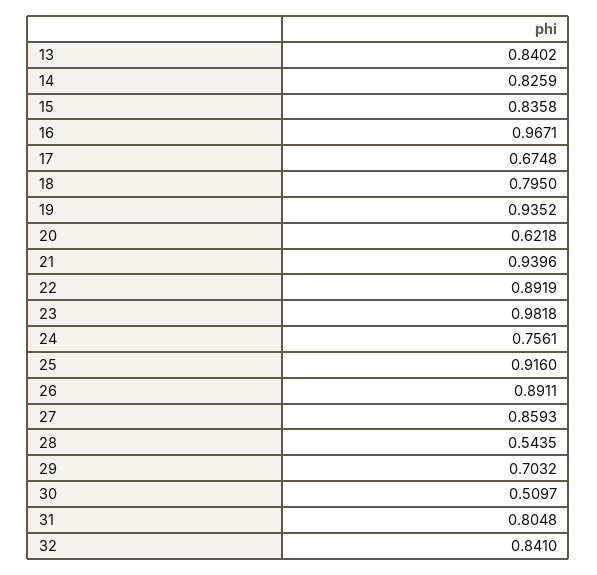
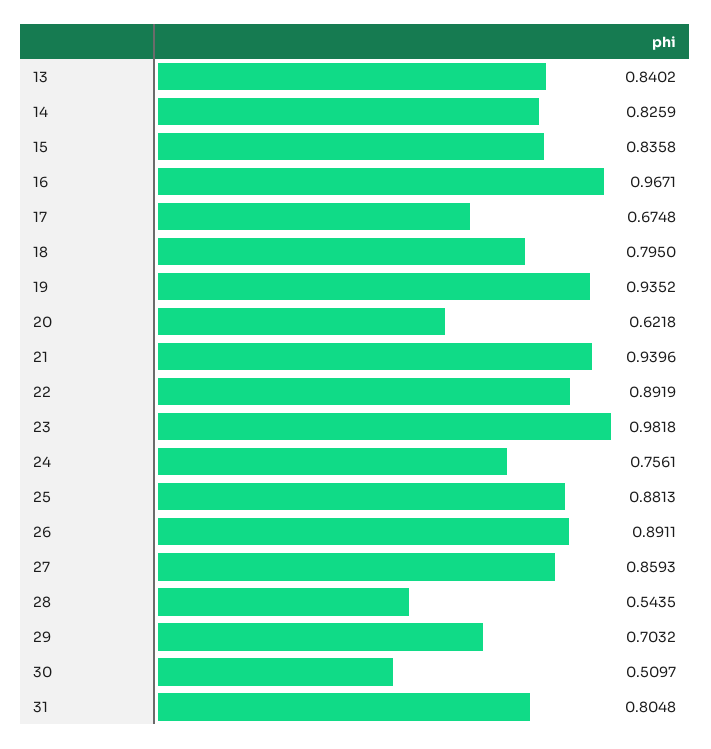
25: 0.916 -> 0.8813
32: 0.841 -> none

